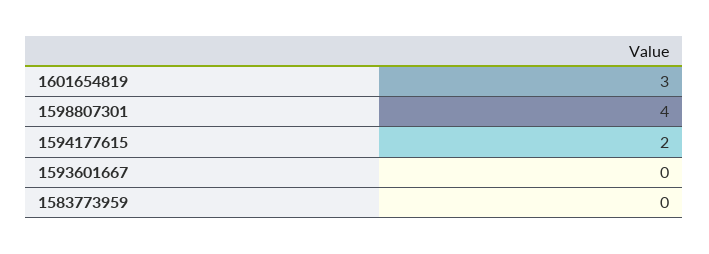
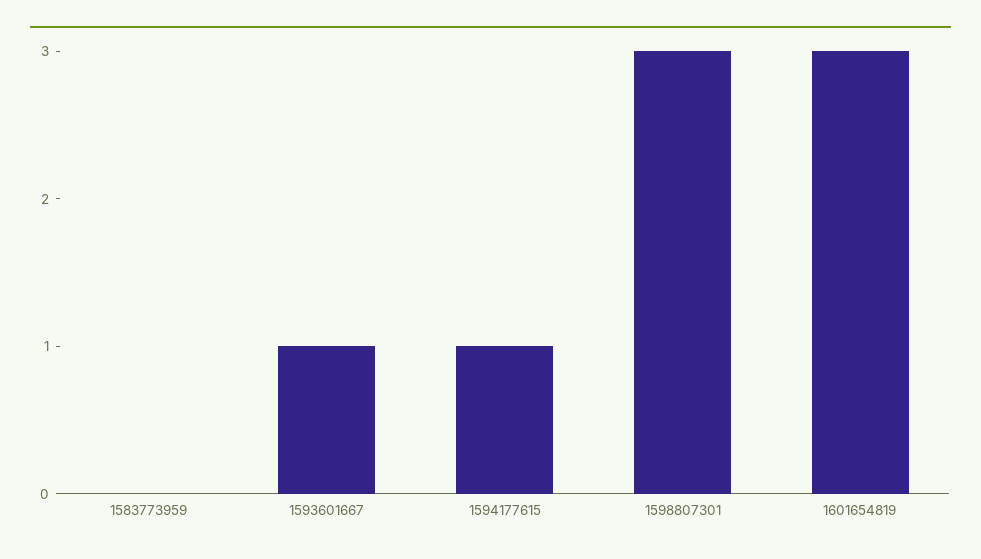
1598807301: 4 -> 3
1594177615: 2 -> 1
1593601667: 0 -> 1

